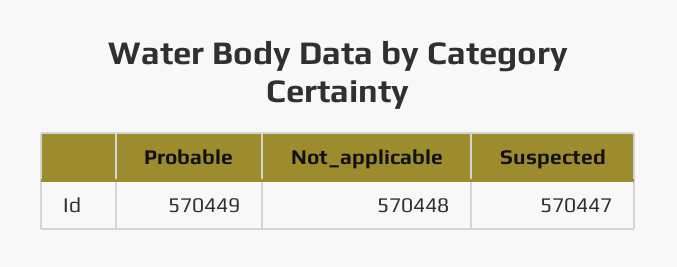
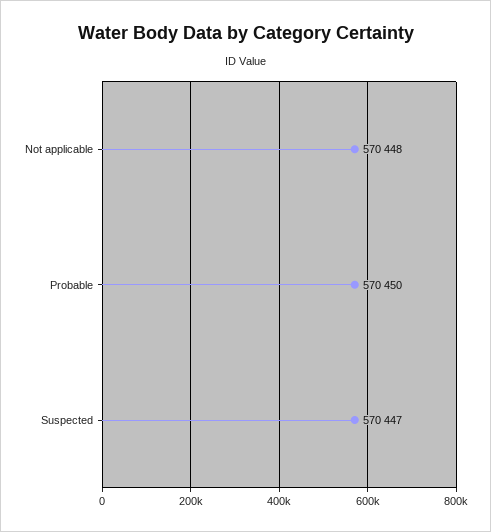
Probable: 570449 -> 570450

